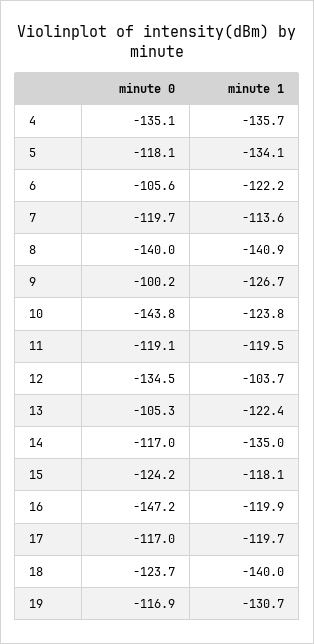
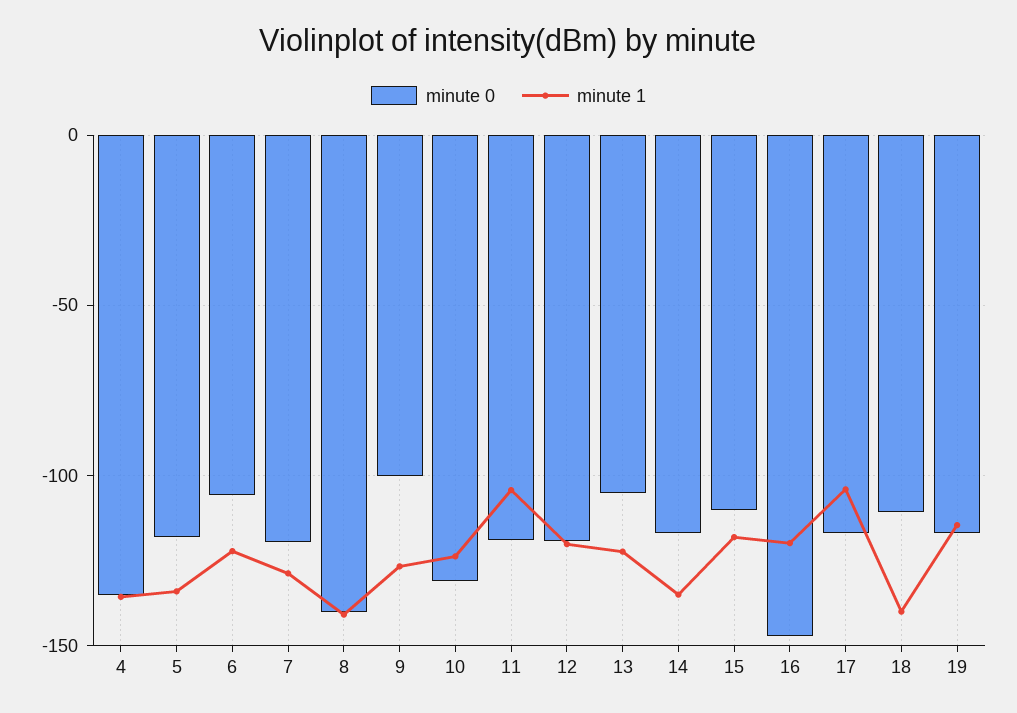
minute 1, 7: -113.6 -> -130
minute 0, 10: -143.8 -> -130
minute 1, 11: -119.5 -> -105
minute 0, 12: -134.5 -> -120
minute 1, 12: -103.7 -> -120
minute 0, 15: -124.2 -> -110
minute 1, 17: -119.7 -> -105
minute 0, 18: -123.7 -> -110
minute 1, 19: -130.7 -> -115

